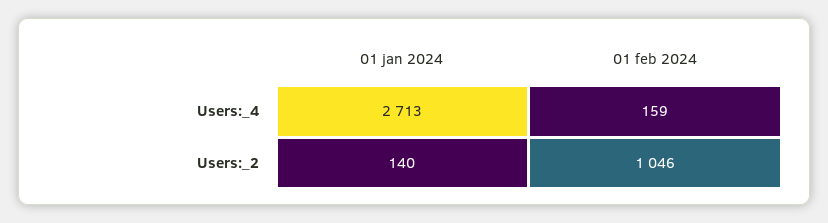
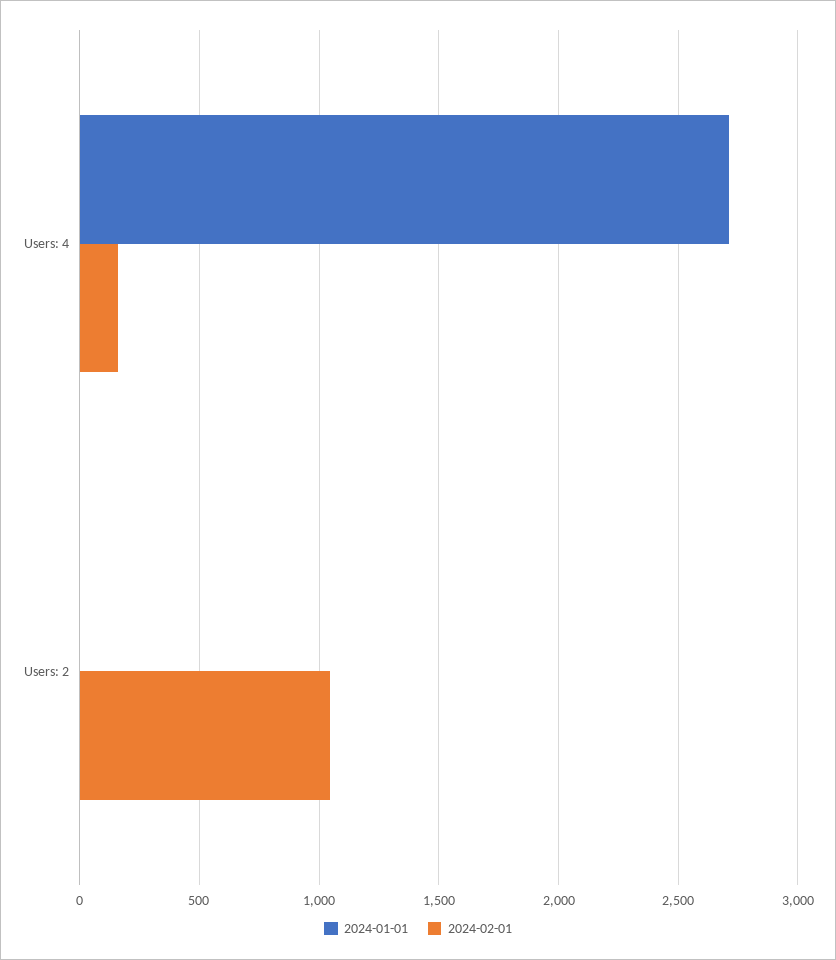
01 jan 2024, Users:_2: 140 -> 0

